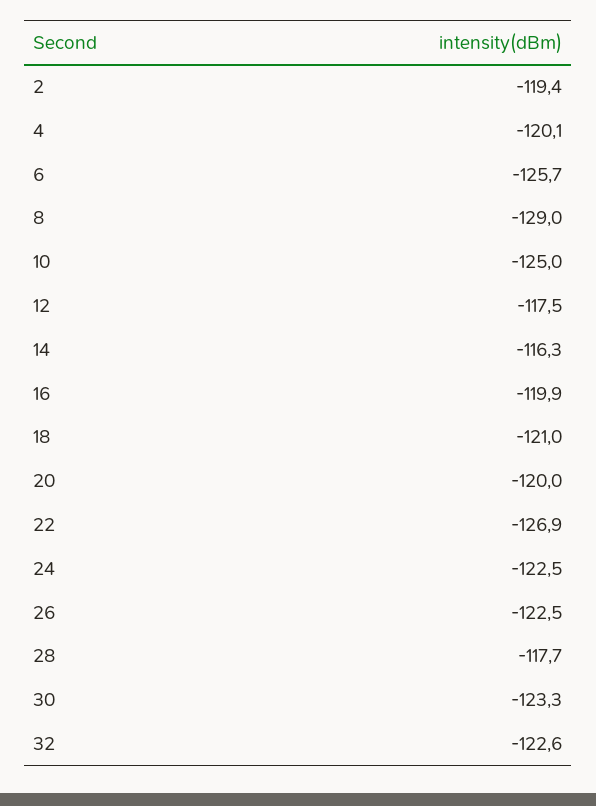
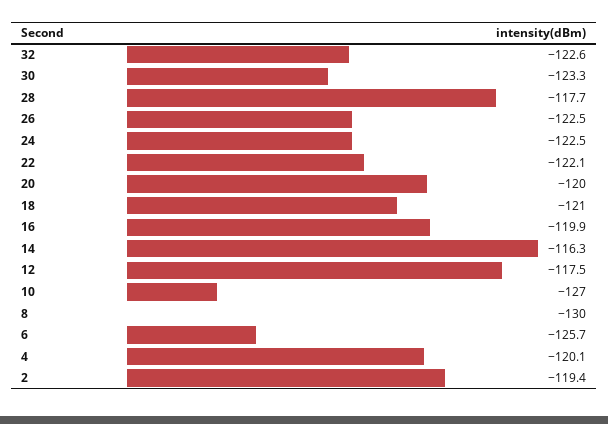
8: -129 -> -130
10: -125 -> -127
22: -126.9 -> -122.1

